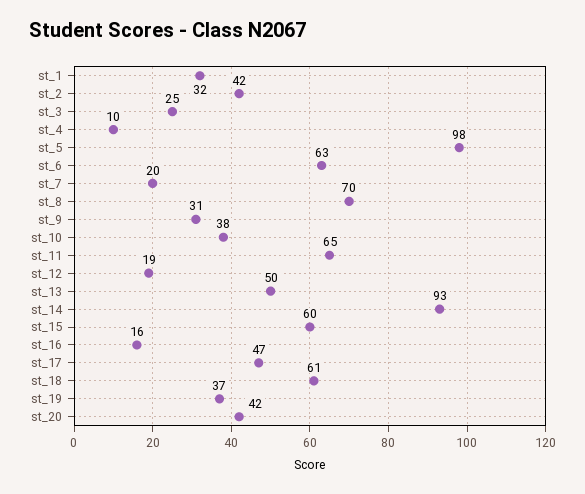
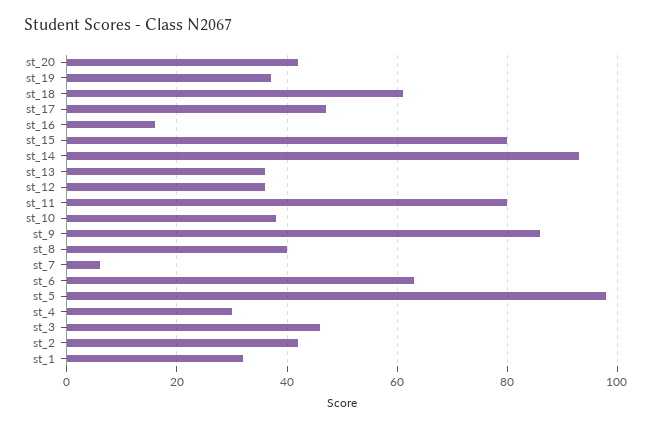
st_3: 25 -> 45
st_4: 10 -> 30
st_7: 20 -> 5
st_8: 70 -> 40
st_9: 31 -> 85
st_11: 65 -> 80
st_12: 19 -> 35
st_13: 50 -> 35
st_15: 60 -> 80

